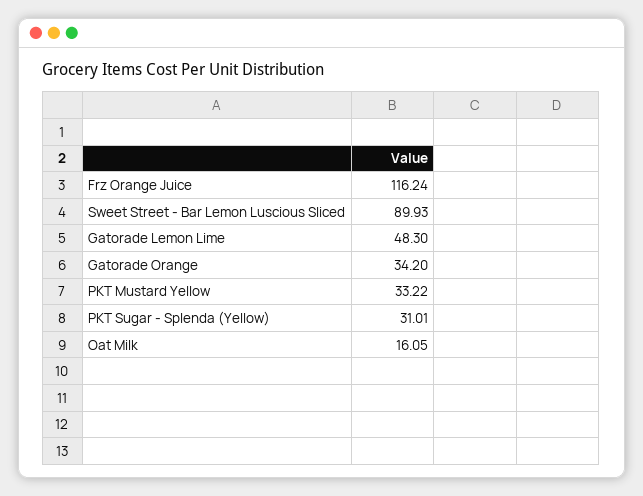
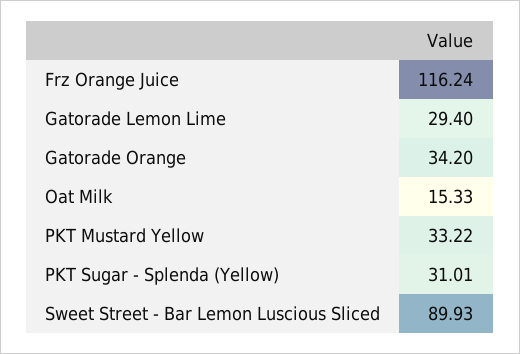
Gatorade Lemon Lime: 48.3 -> 29.4
Oat Milk: 16.05 -> 15.33

